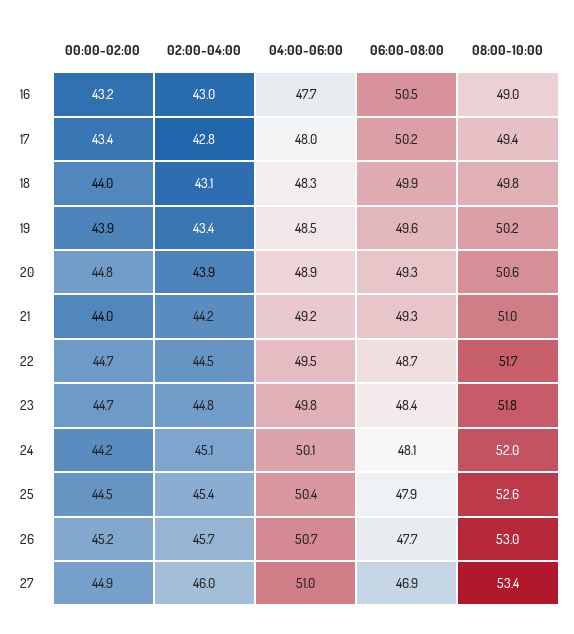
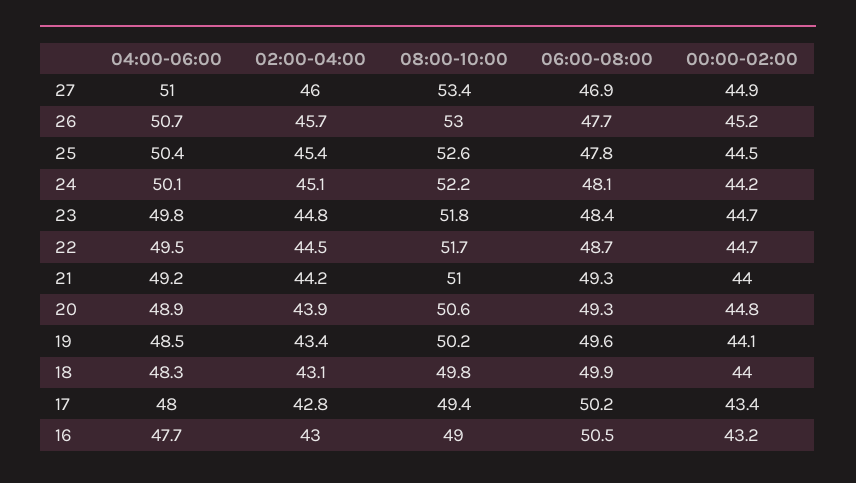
00:00-02:00, 19: 43.9 -> 44.1
08:00-10:00, 24: 52 -> 52.2
06:00-08:00, 25: 47.9 -> 47.8

